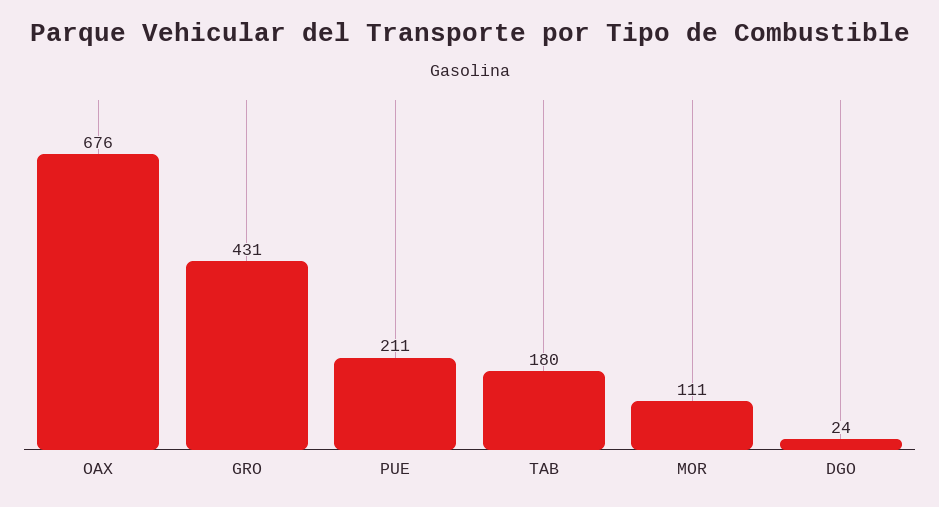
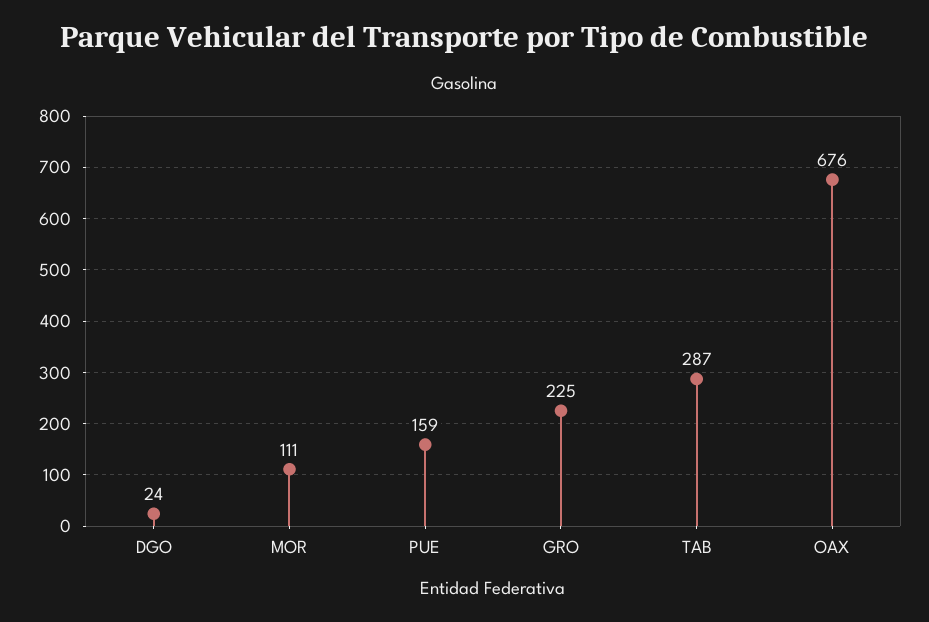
GRO: 431 -> 225
PUE: 211 -> 159
TAB: 180 -> 287

